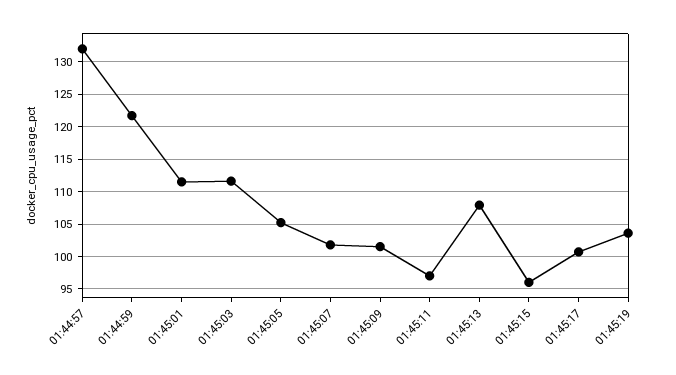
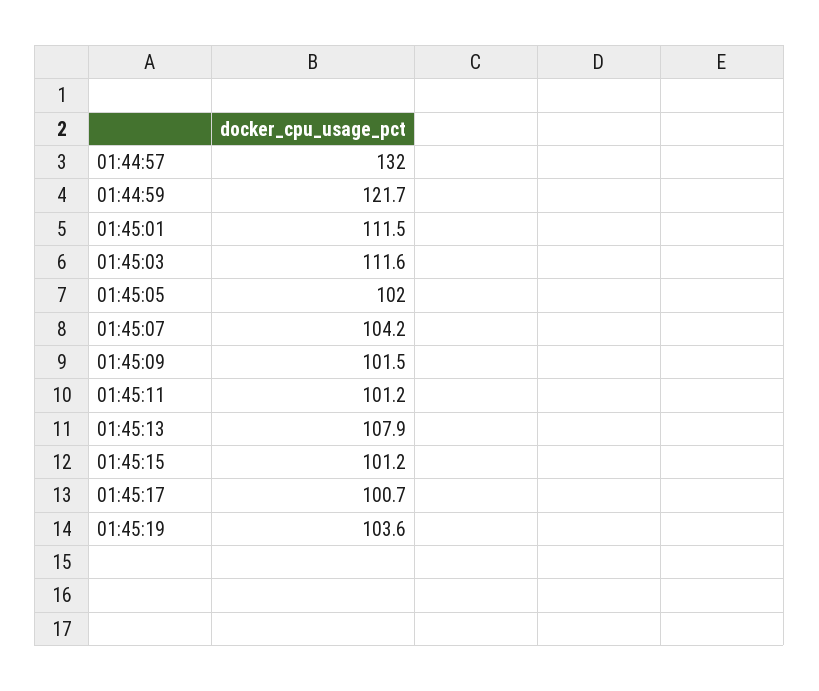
01:45:05: 105 -> 102
01:45:07: 102 -> 104.2
01:45:11: 97 -> 101.2
01:45:15: 96 -> 101.2

